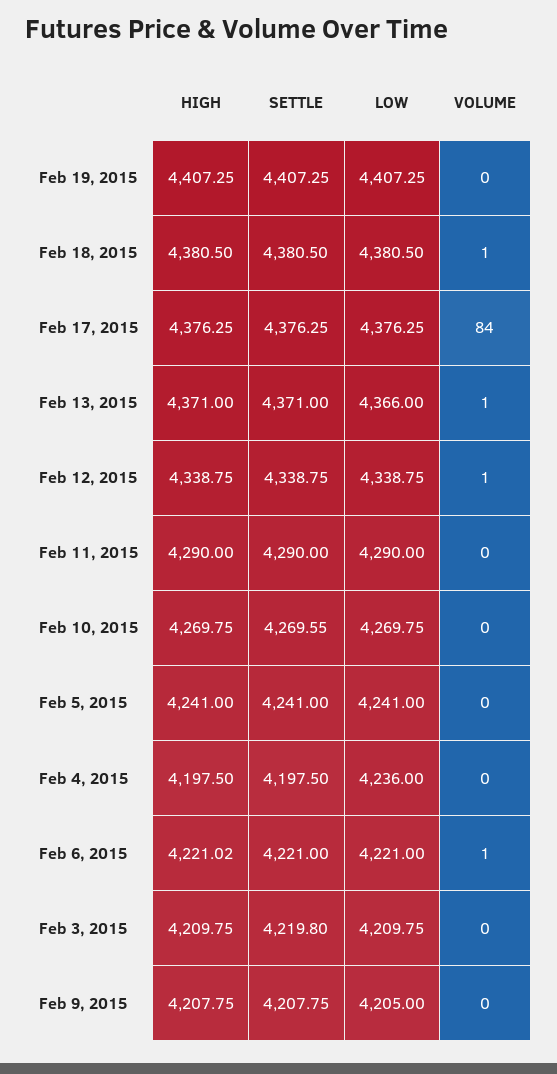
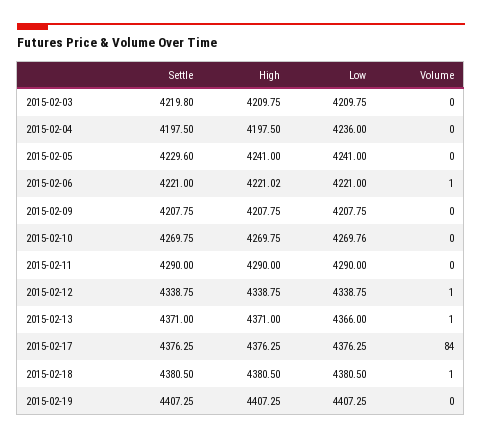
SETTLE, Feb 10, 2015: 4269.55 -> 4269.75
LOW, Feb 10, 2015: 4269.75 -> 4269.76
SETTLE, Feb 5, 2015: 4241 -> 4229.6
LOW, Feb 9, 2015: 4205 -> 4207.75

